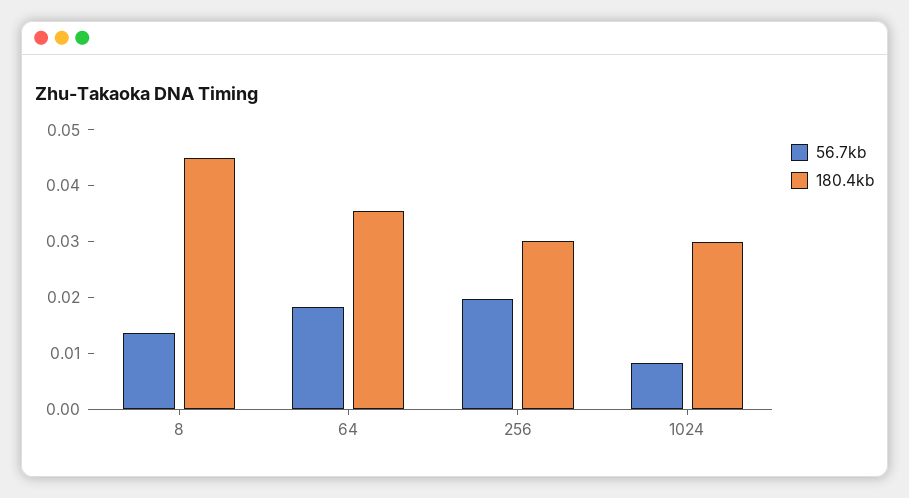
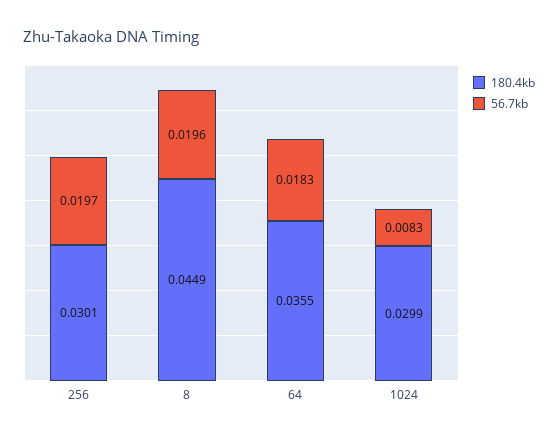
56.7kb, 8: 0.014 -> 0.0196

